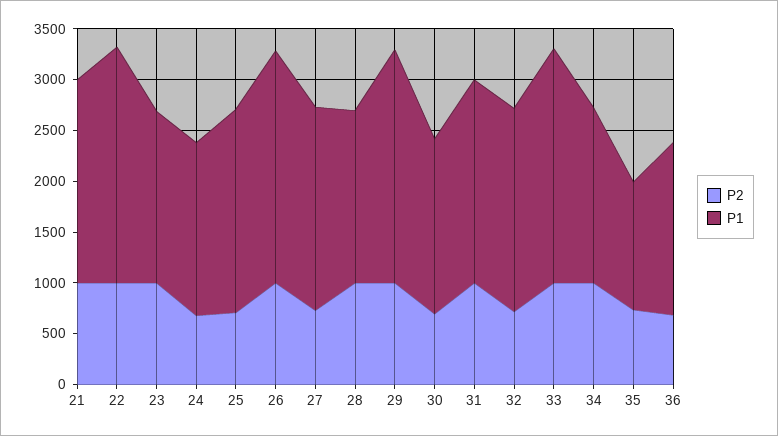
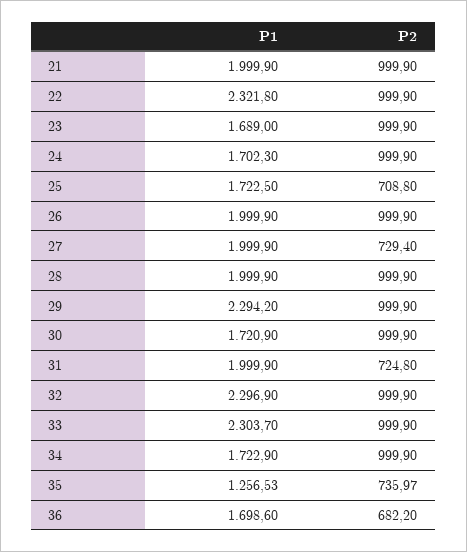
P2, 24: 700 -> 999.9
P1, 25: 2000 -> 1722.5
P1, 26: 2300 -> 1999.9
P1, 28: 1700 -> 1999.9
P2, 30: 700 -> 999.9
P2, 31: 1000 -> 724.8
P2, 32: 700 -> 999.9
P1, 32: 2000 -> 2296.9

